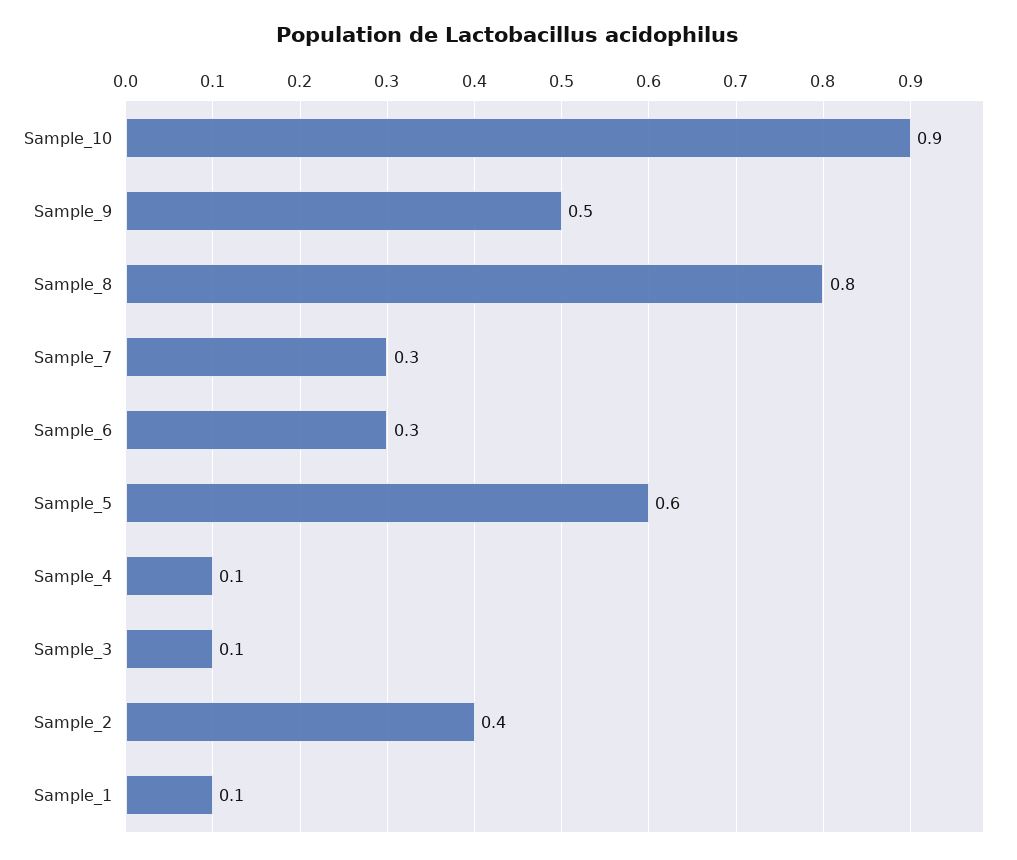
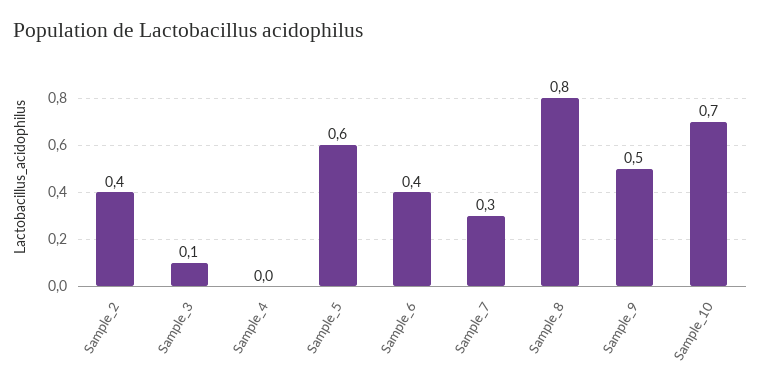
Sample_10: 0.9 -> 0.7
Sample_6: 0.3 -> 0.4
Sample_4: 0.1 -> 0
Sample_1: 0.1 -> none

